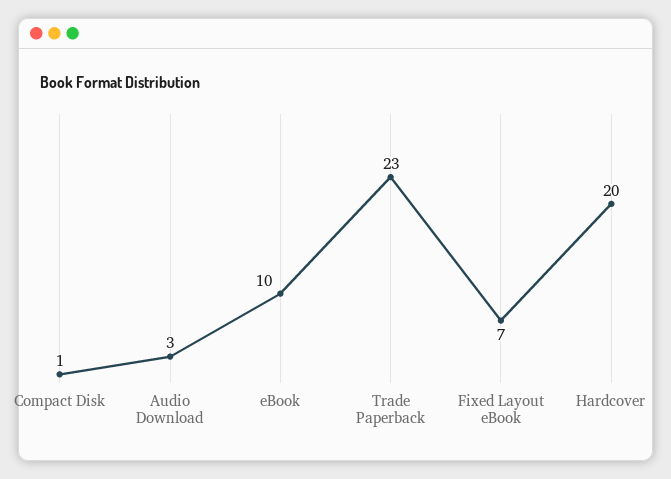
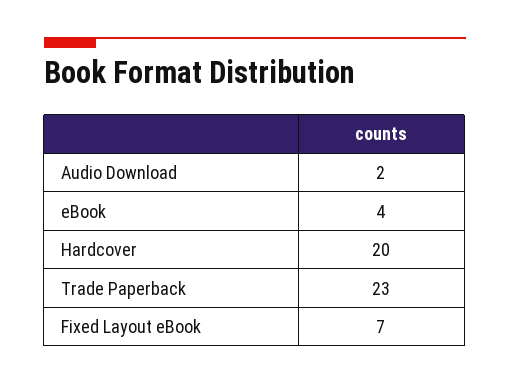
Compact Disk: 1 -> none
Audio Download: 3 -> 2
eBook: 10 -> 4

